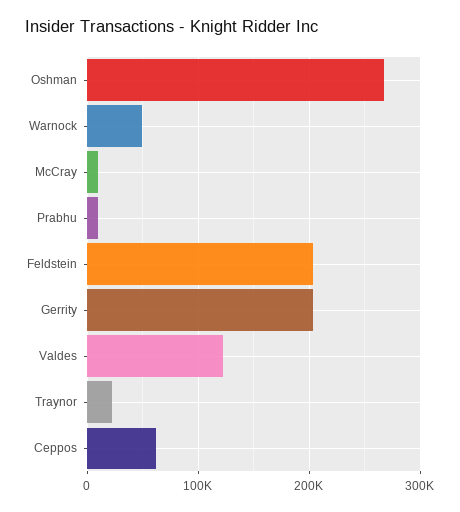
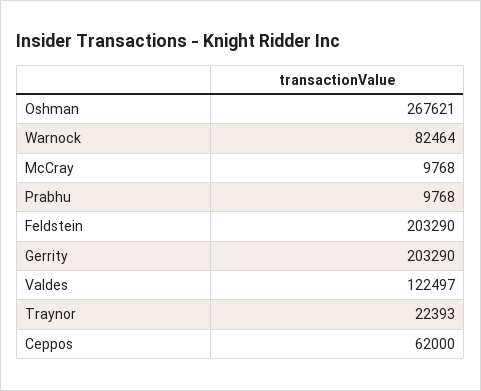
Warnock: 50000 -> 82464

